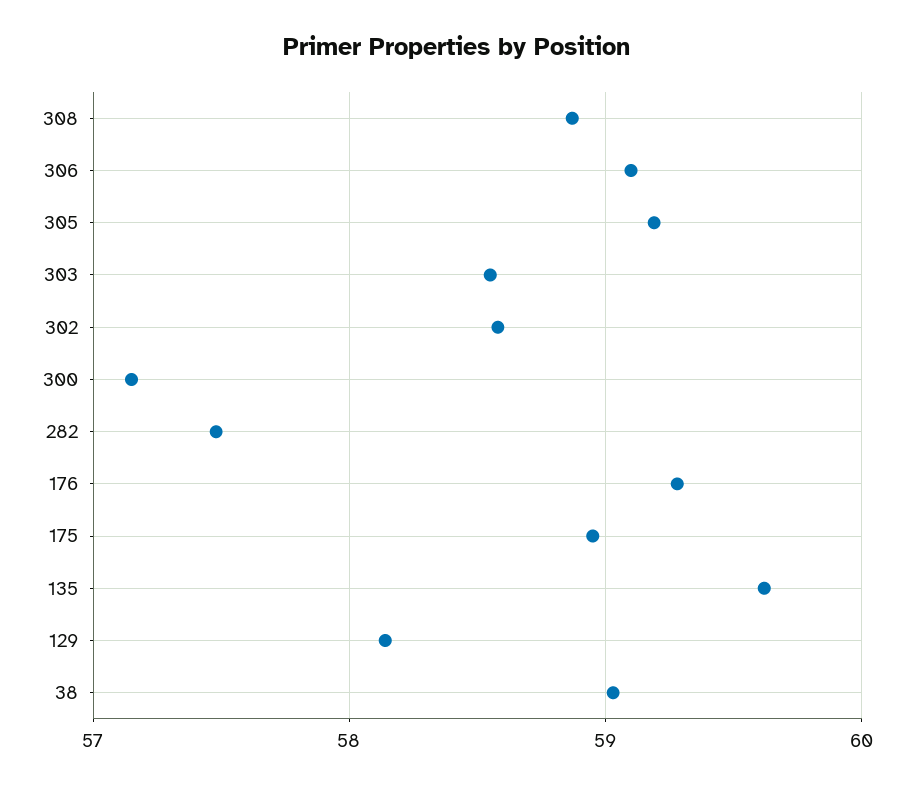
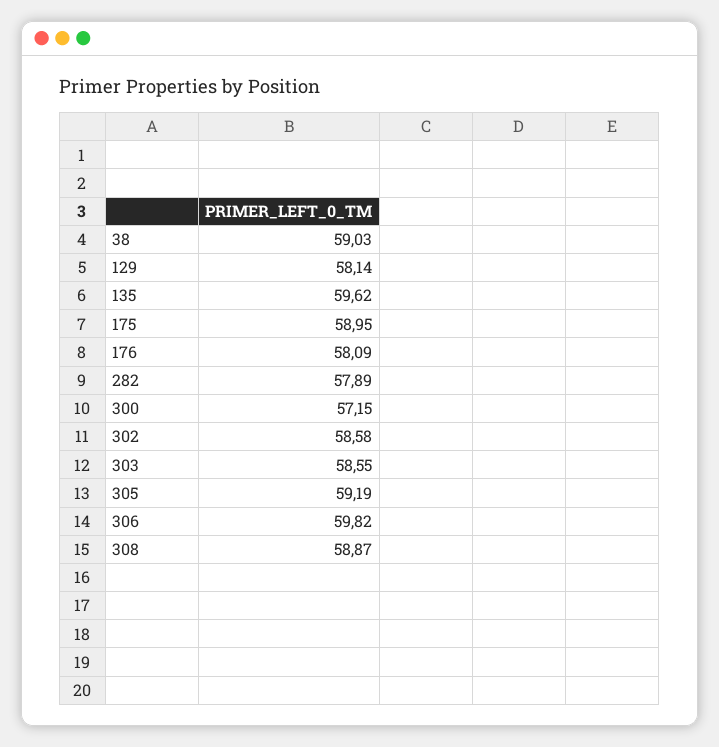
306: 59.1 -> 59.82
282: 57.5 -> 57.89
176: 59.3 -> 58.09

